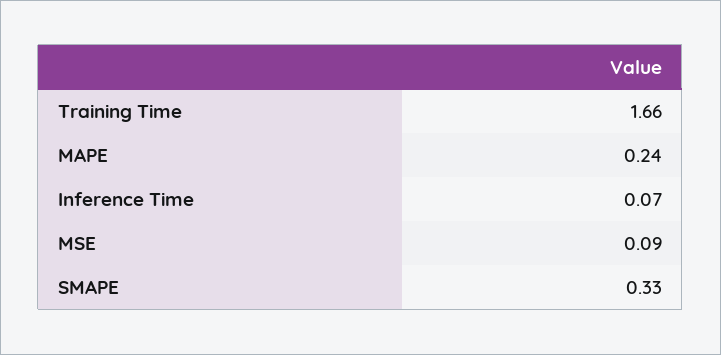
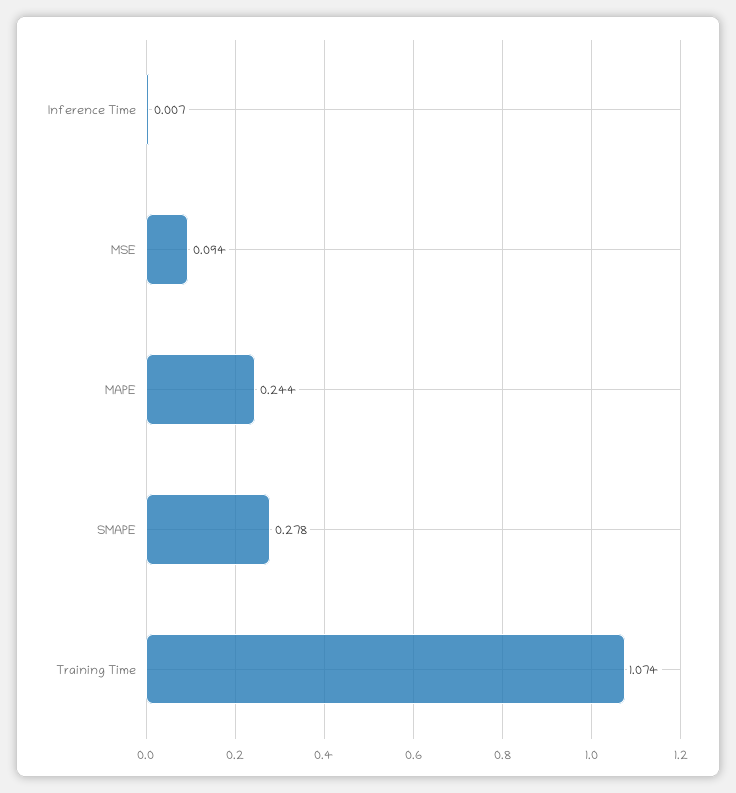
Training Time: 1.66 -> 1.074
Inference Time: 0.07 -> 0.007
SMAPE: 0.33 -> 0.278

